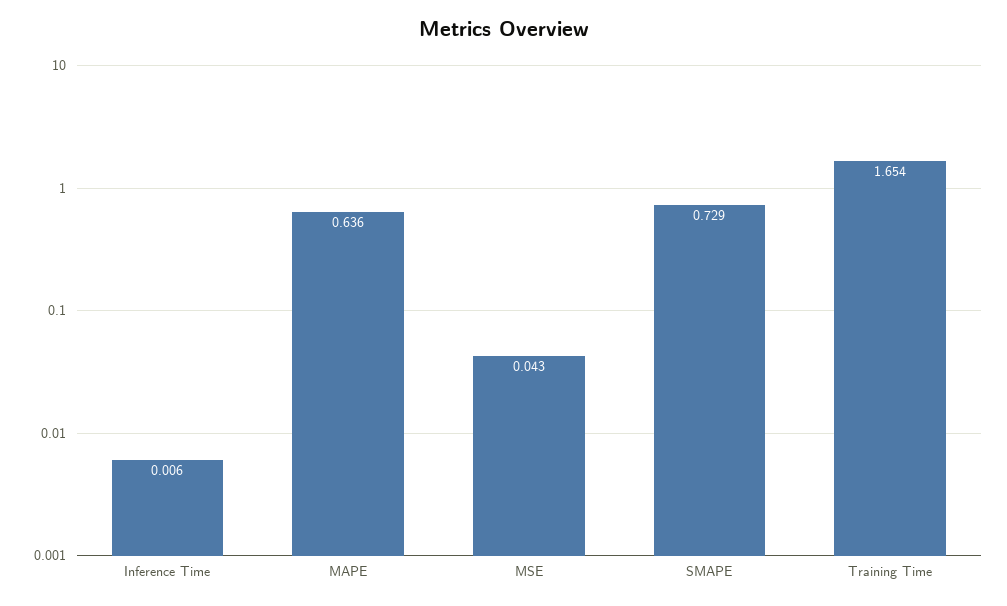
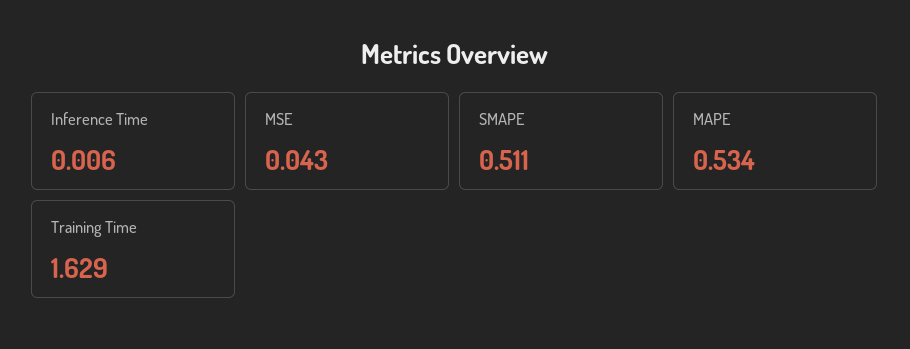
MAPE: 0.636 -> 0.534
SMAPE: 0.729 -> 0.511
Training Time: 1.654 -> 1.629

